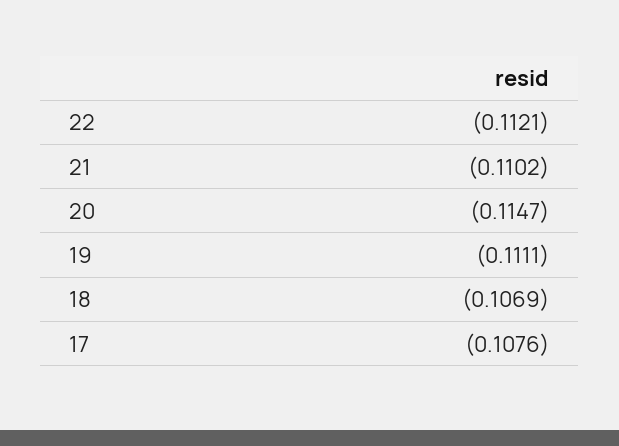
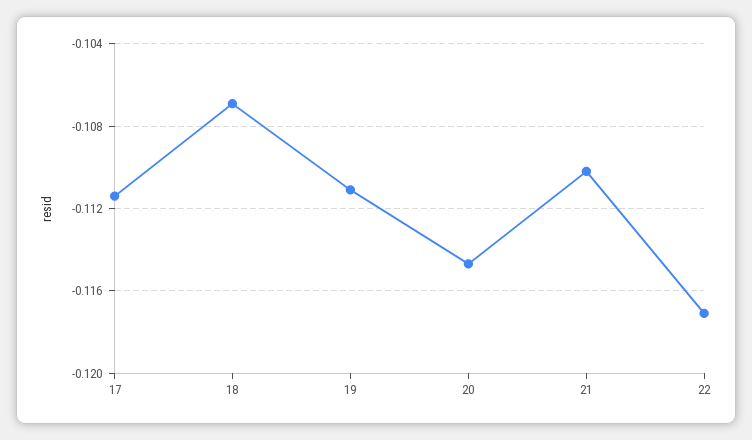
22: -0.1121 -> -0.117
17: -0.1076 -> -0.1115

